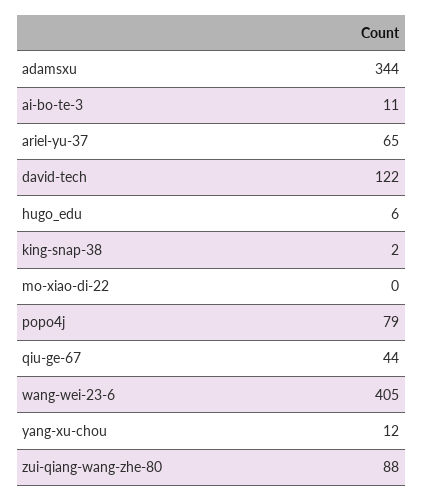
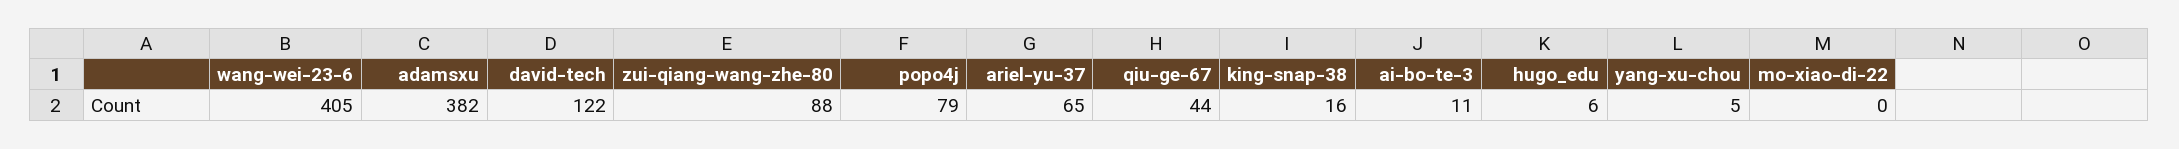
adamsxu: 344 -> 382
king-snap-38: 2 -> 16
yang-xu-chou: 12 -> 5

